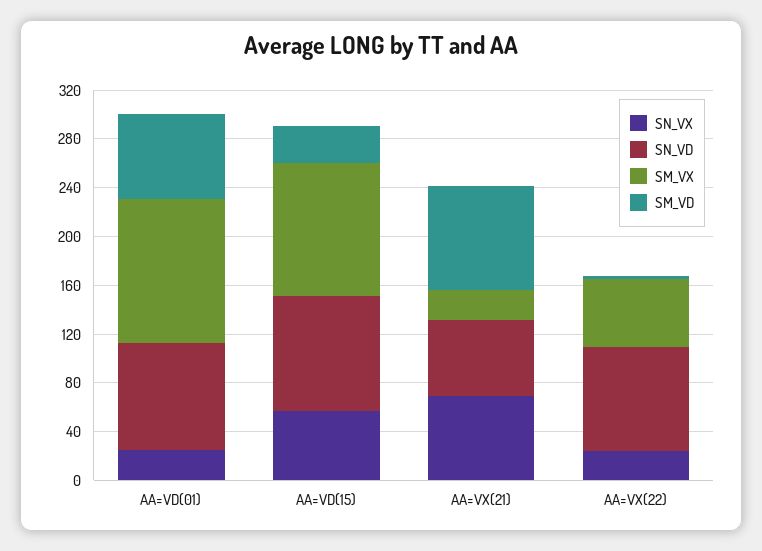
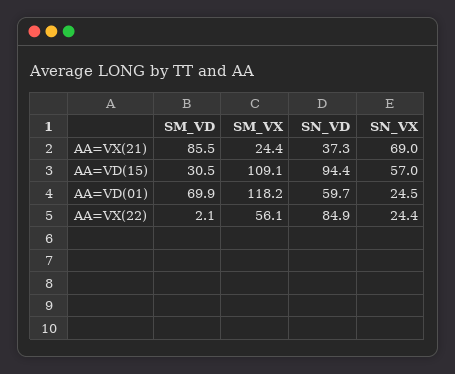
SN_VD, AA=VD(01): 90 -> 59.7
SN_VD, AA=VX(21): 60 -> 37.3

